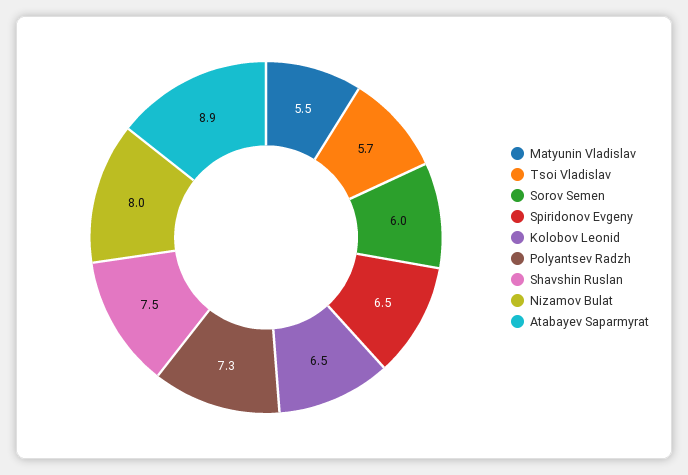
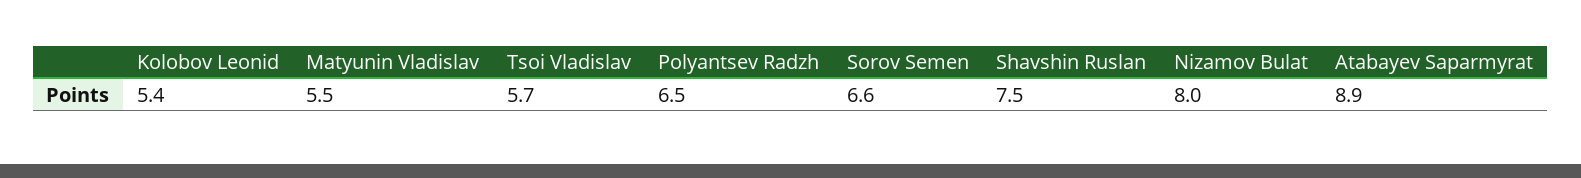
Sorov Semen: 6 -> 6.6
Spiridonov Evgeny: 6.5 -> none
Kolobov Leonid: 6.5 -> 5.4
Polyantsev Radzh: 7.3 -> 6.5

